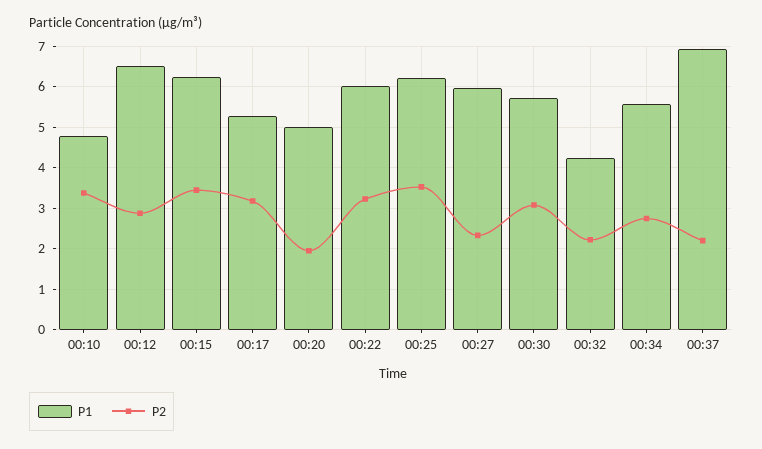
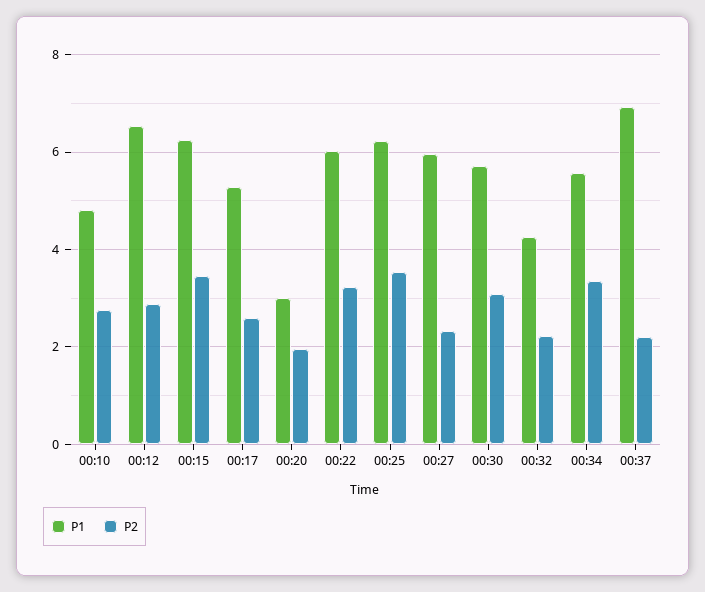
P2, 00:10: 3.4 -> 2.8
P2, 00:17: 3.2 -> 2.6
P1, 00:20: 5 -> 3
P2, 00:34: 2.8 -> 3.4

